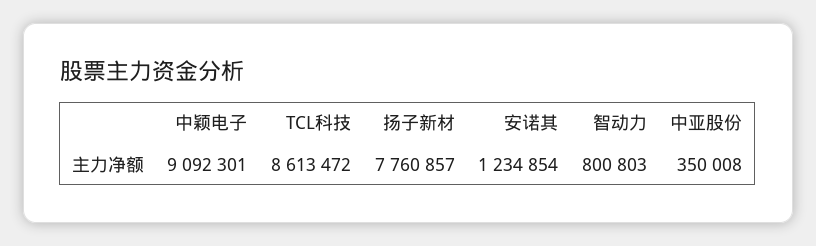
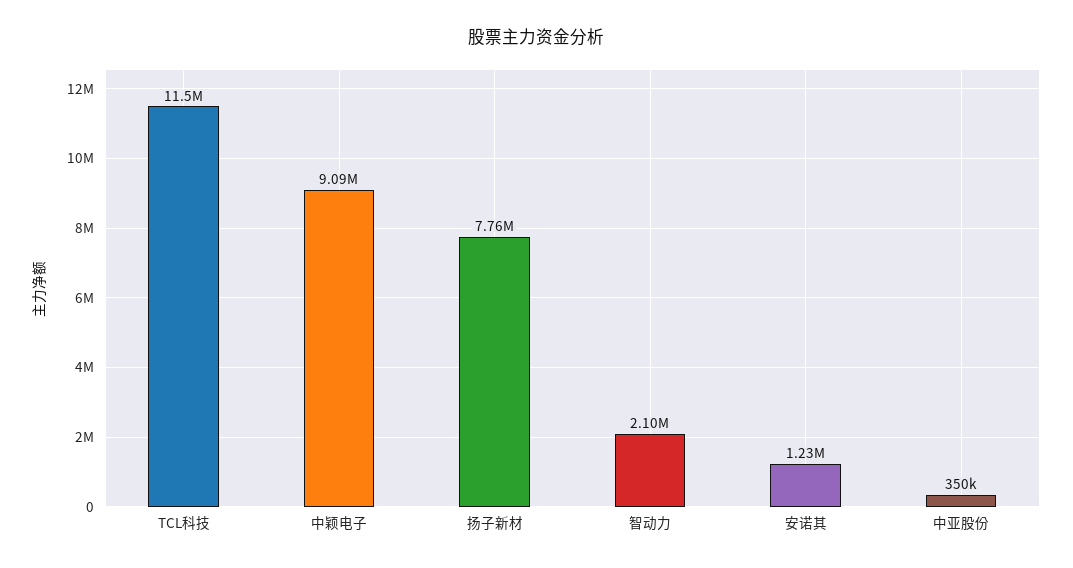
TCL科技: 8613472 -> 11500000
智动力: 800803 -> 2100000

